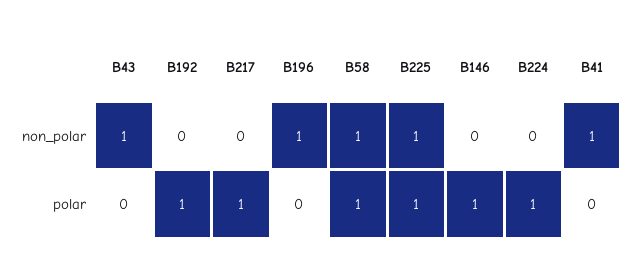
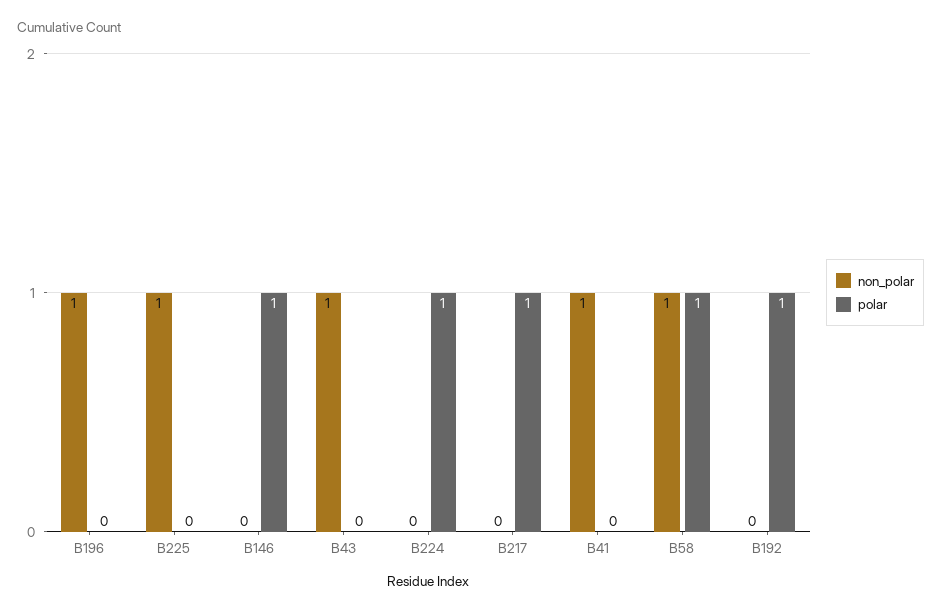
polar, B225: 1 -> 0

